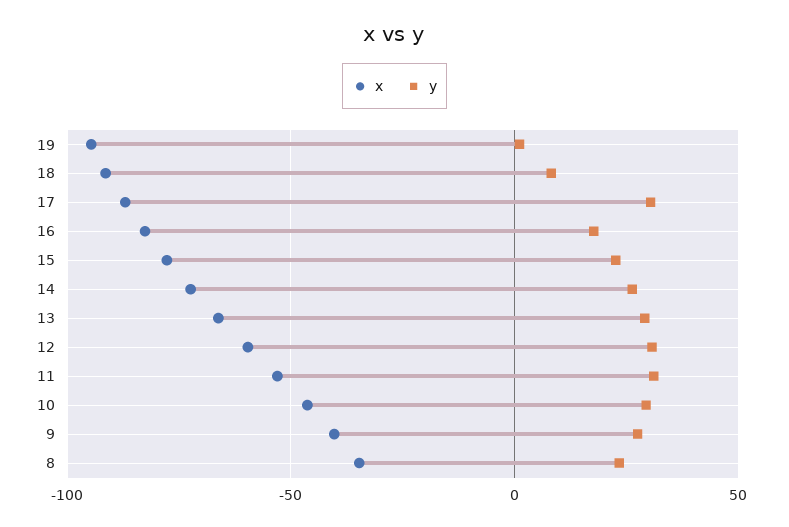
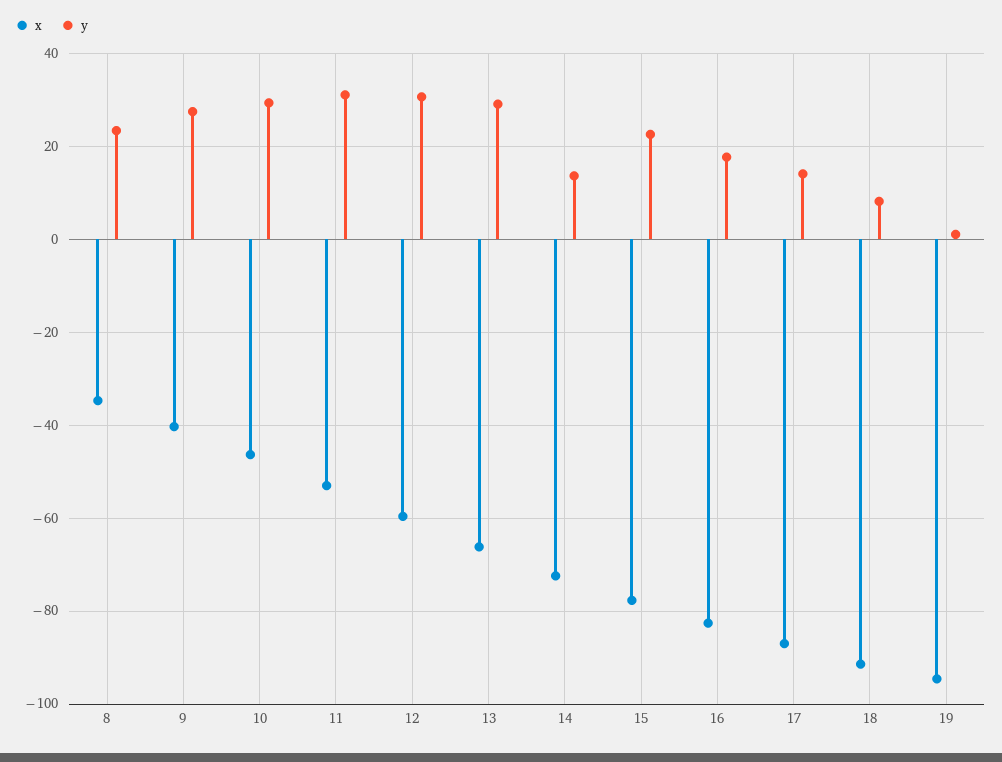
y, 17: 30 -> 14
y, 14: 25 -> 14

